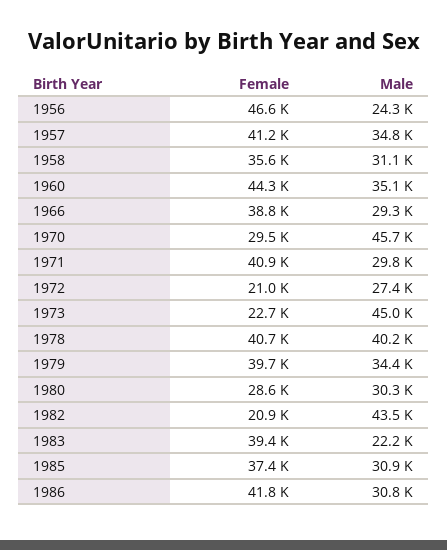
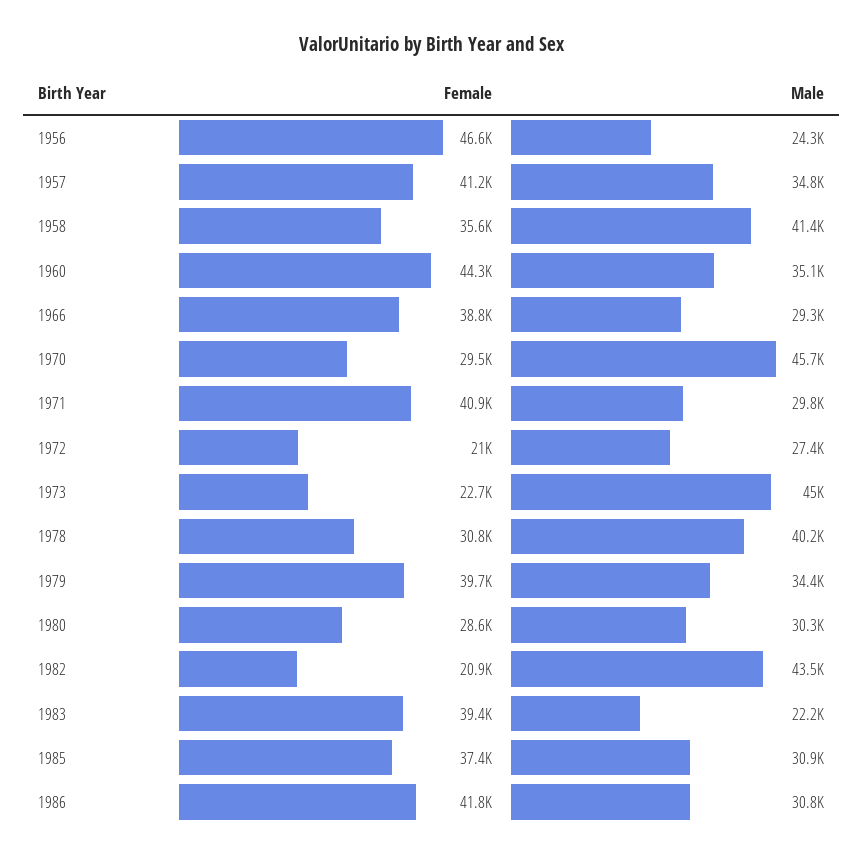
Male, 1958: 31100 -> 41400
Female, 1978: 40700 -> 30800

